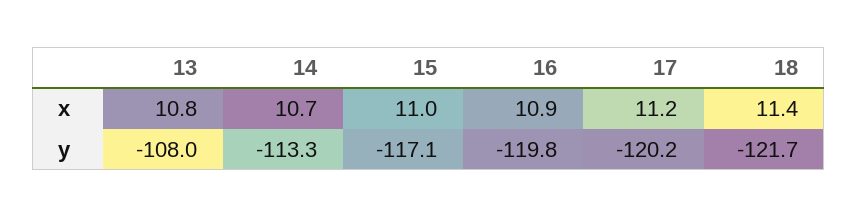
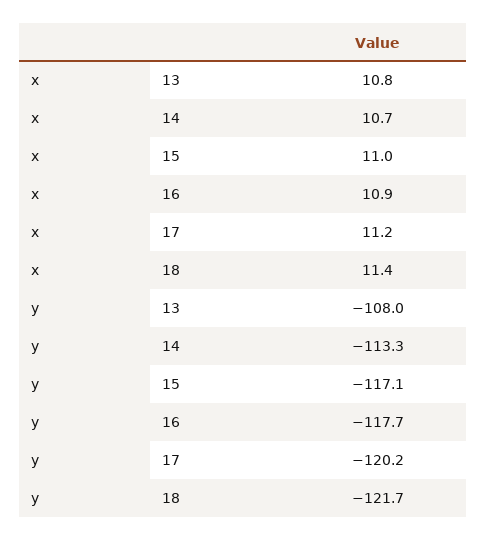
16, y: -119.8 -> -117.7

